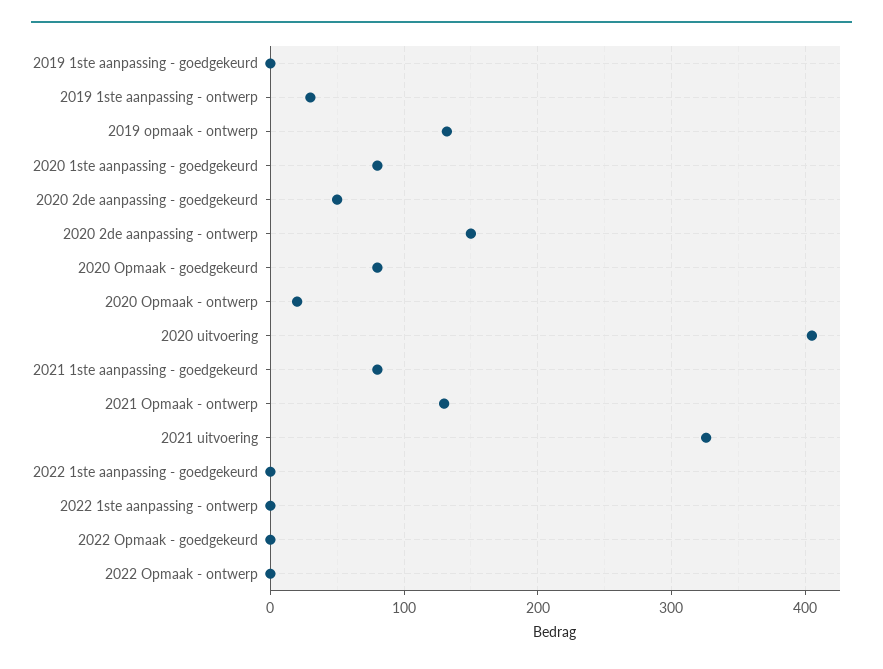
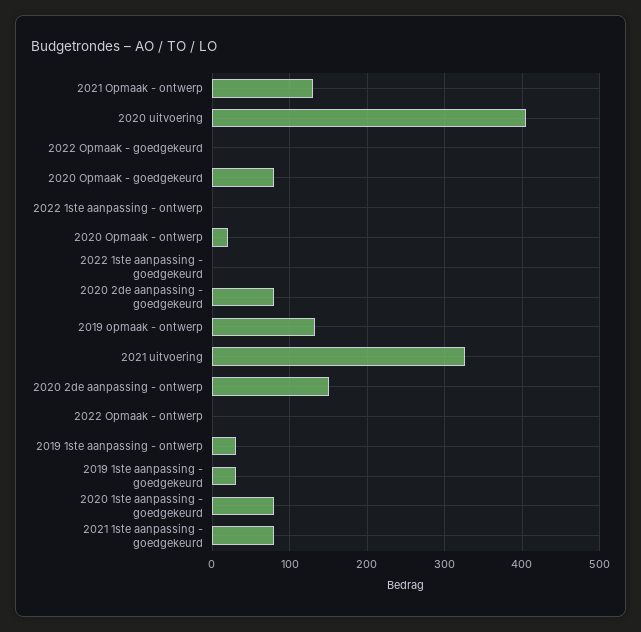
2019 1ste aanpassing - goedgekeurd: 0 -> 30
2020 2de aanpassing - goedgekeurd: 50 -> 80

